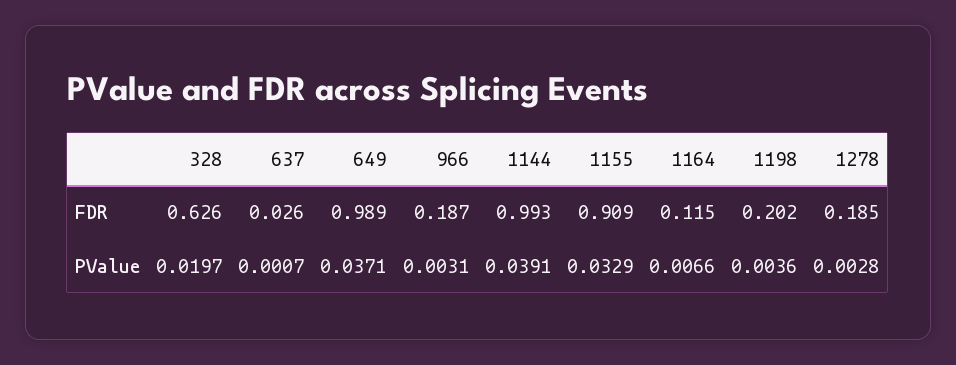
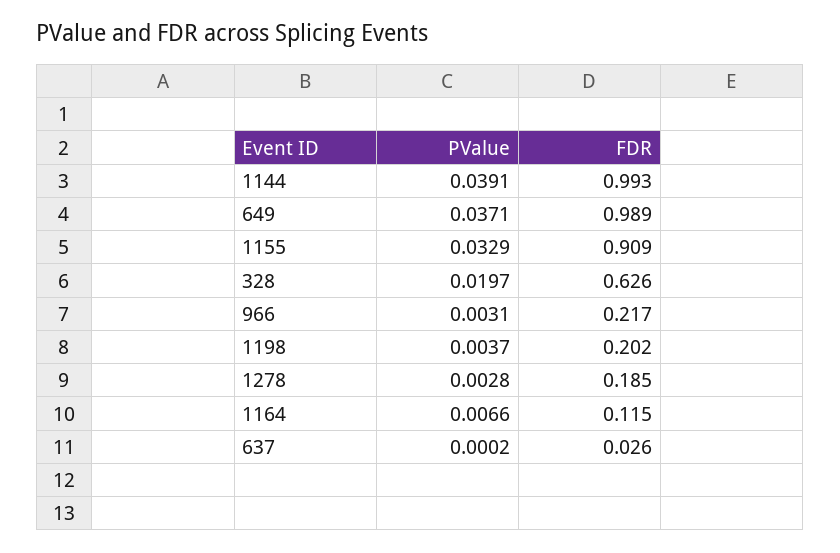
966, FDR: 0.187 -> 0.217
637, PValue: 0.0007 -> 0.0002
1198, PValue: 0.0036 -> 0.0037

